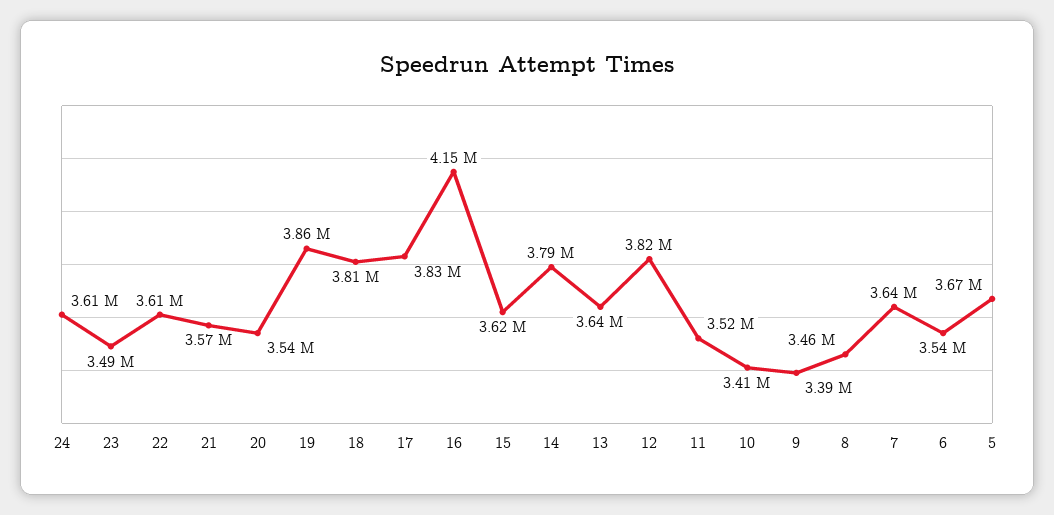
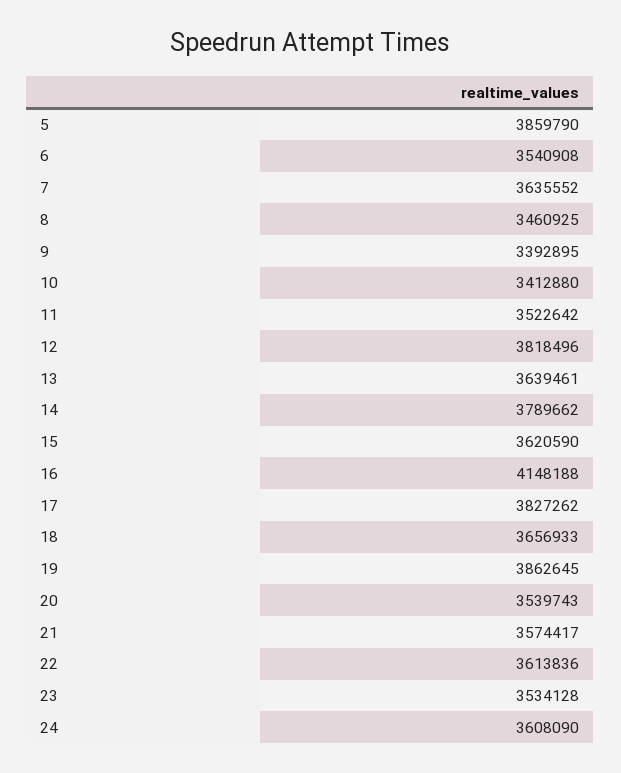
23: 3490000 -> 3534128
18: 3810000 -> 3656933
5: 3670000 -> 3859790

